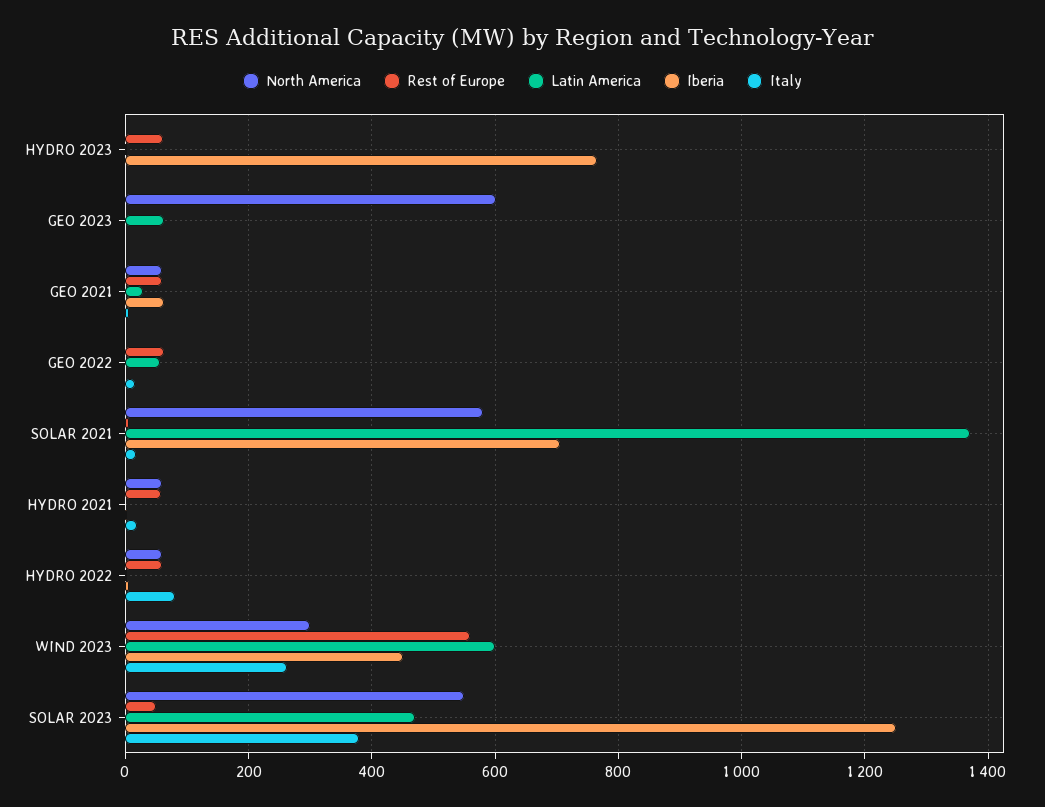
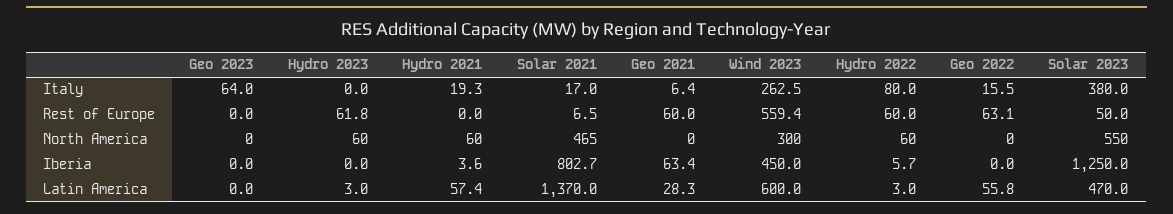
North America, HYDRO 2023: 0 -> 60
Iberia, HYDRO 2023: 760 -> 0
North America, GEO 2023: 600 -> 0
Latin America, GEO 2023: 60 -> 0
Italy, GEO 2023: 0 -> 64
North America, GEO 2021: 60 -> 0
North America, SOLAR 2021: 580 -> 465
Iberia, SOLAR 2021: 700 -> 802.7
Rest of Europe, HYDRO 2021: 60 -> 0
Latin America, HYDRO 2021: 0 -> 57.4

